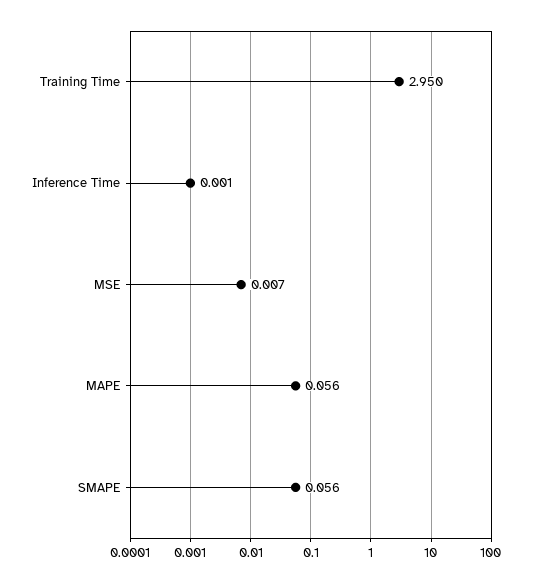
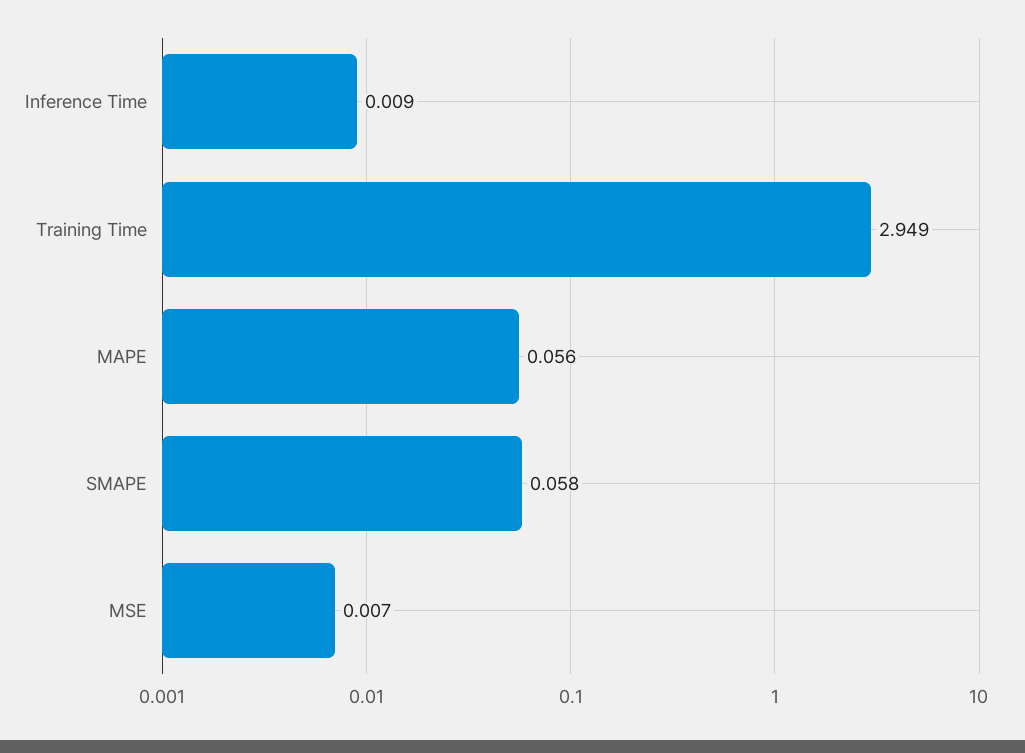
Training Time: 2.95 -> 2.949
Inference Time: 0.001 -> 0.009
SMAPE: 0.056 -> 0.058

